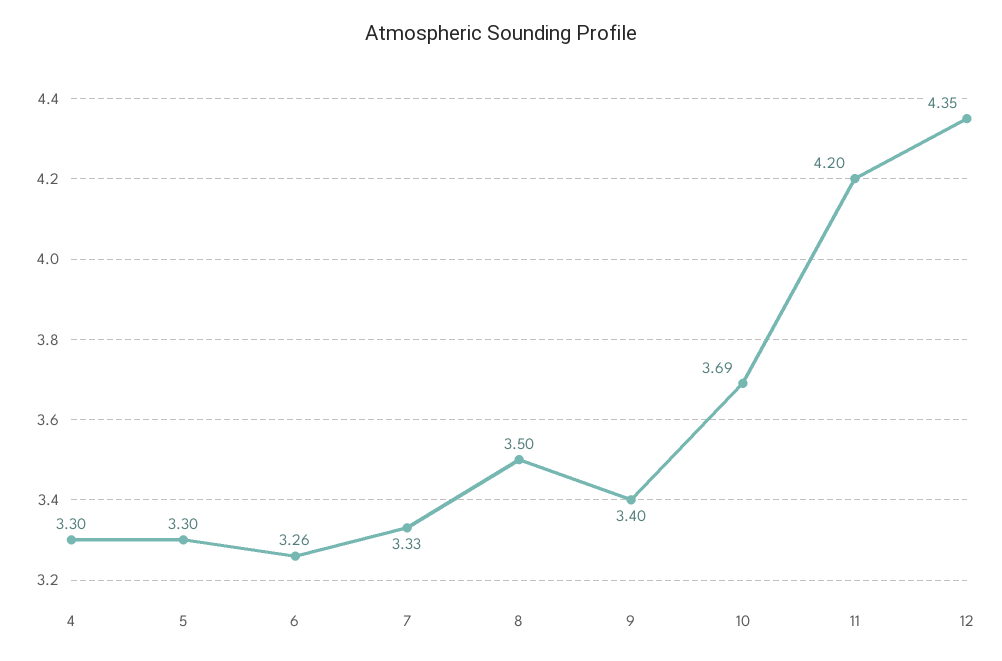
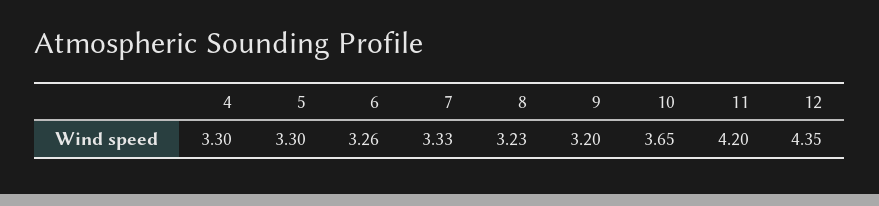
8: 3.5 -> 3.23
9: 3.4 -> 3.2
10: 3.69 -> 3.65

